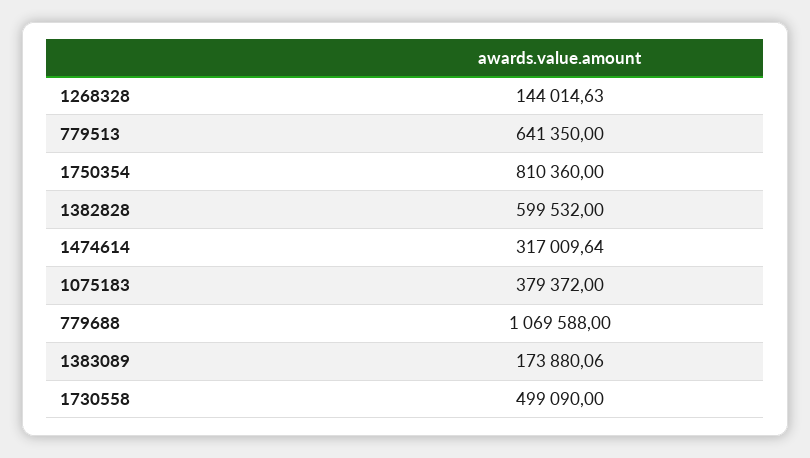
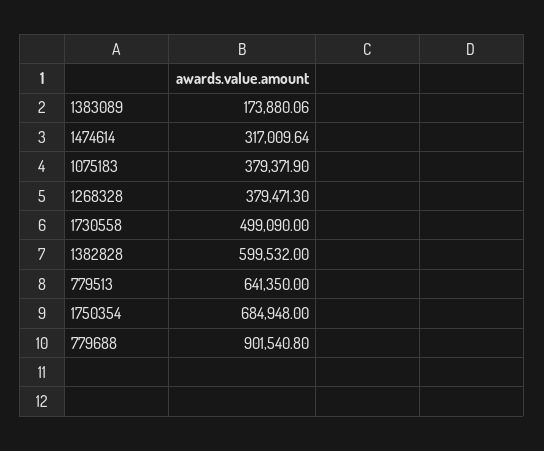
1268328: 144014.63 -> 379471.3
1750354: 810360 -> 684948
1075183: 379372 -> 379371.9
779688: 1069588 -> 901540.8

